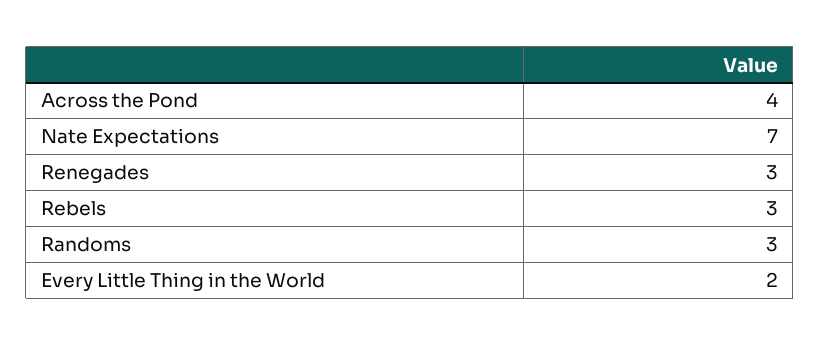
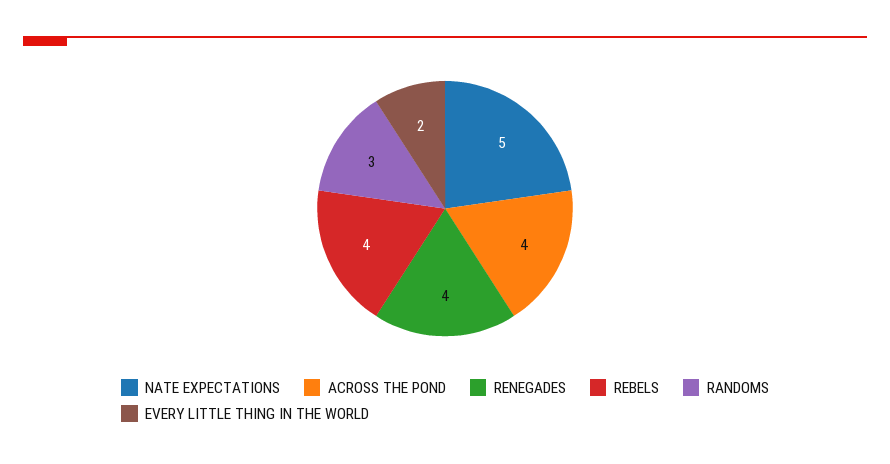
Nate Expectations: 7 -> 5
Renegades: 3 -> 4
Rebels: 3 -> 4

